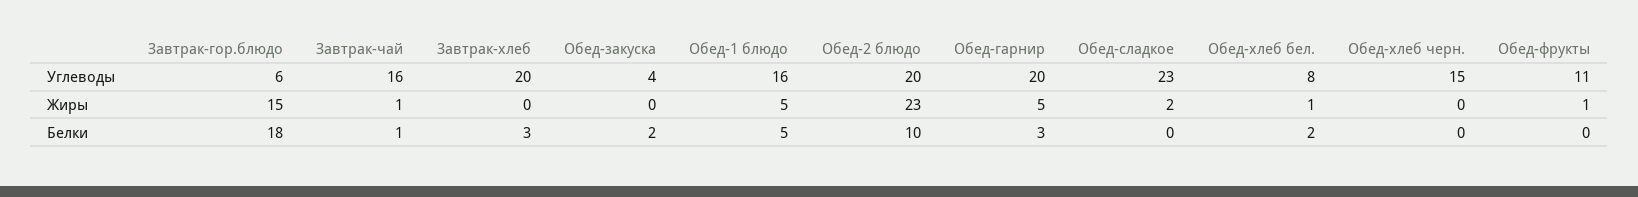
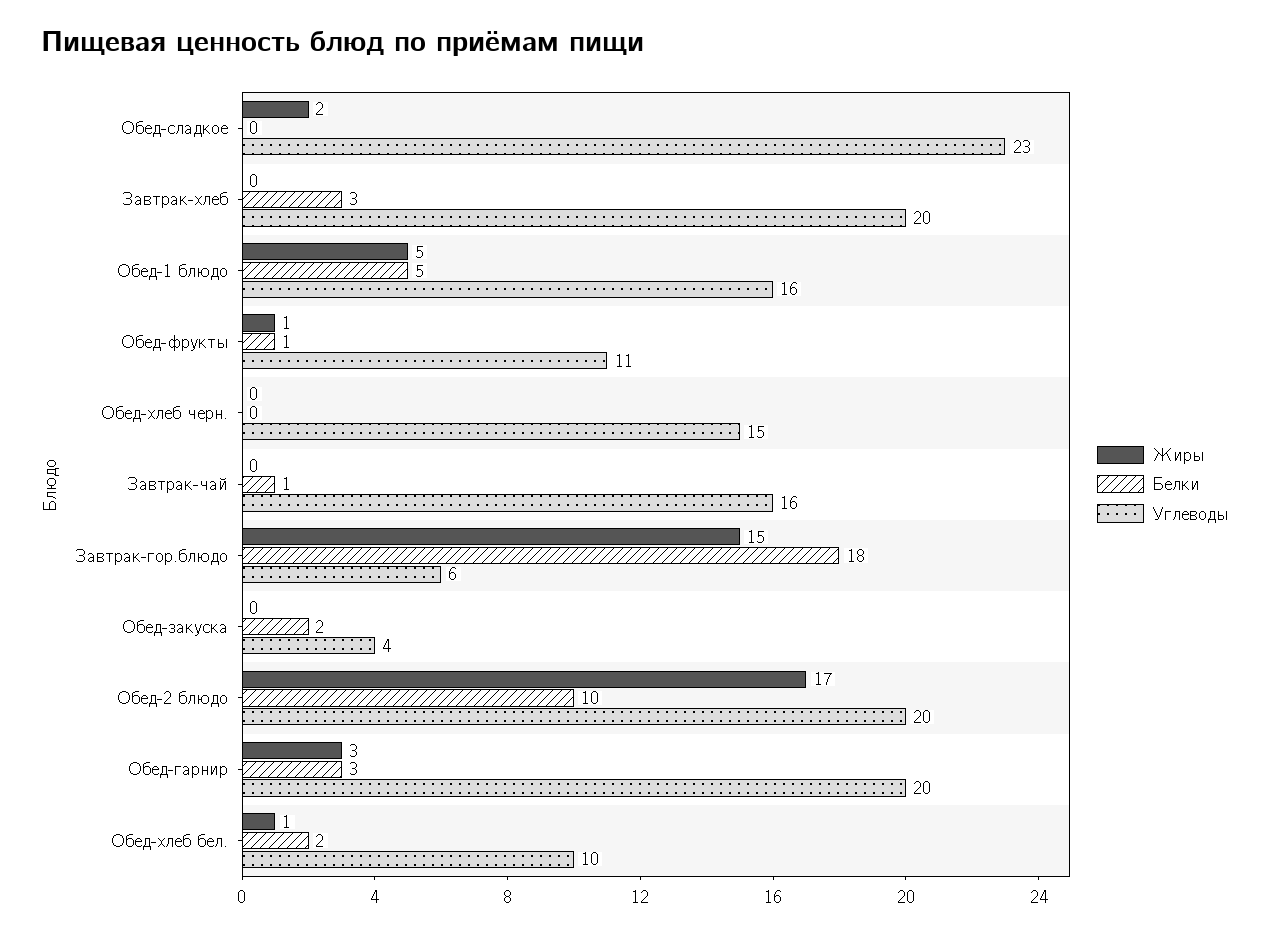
Углеводы, Обед-хлеб бел.: 8 -> 10
Жиры, Завтрак-чай: 1 -> 0
Жиры, Обед-2 блюдо: 23 -> 17
Жиры, Обед-гарнир: 5 -> 3
Белки, Обед-фрукты: 0 -> 1

